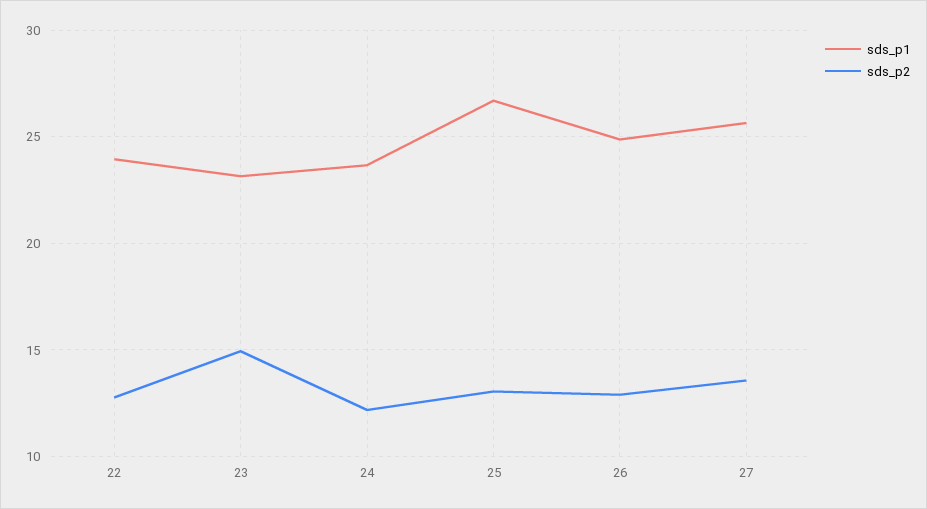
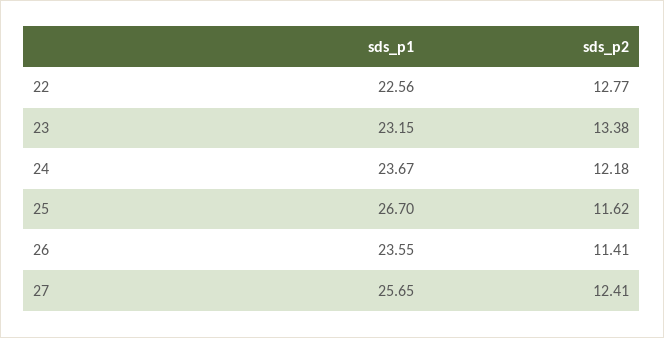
sds_p1, 22: 24 -> 22.56
sds_p2, 23: 15 -> 13.38
sds_p2, 25: 13 -> 11.62
sds_p1, 26: 25 -> 23.55
sds_p2, 26: 13 -> 11.41
sds_p2, 27: 13.5 -> 12.41

